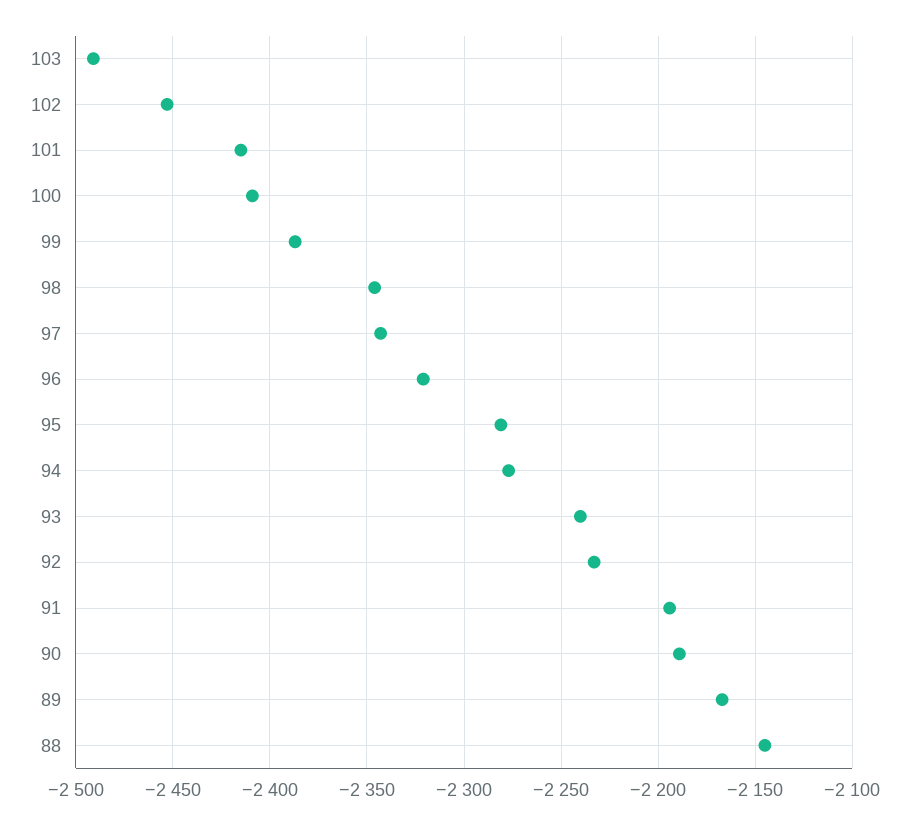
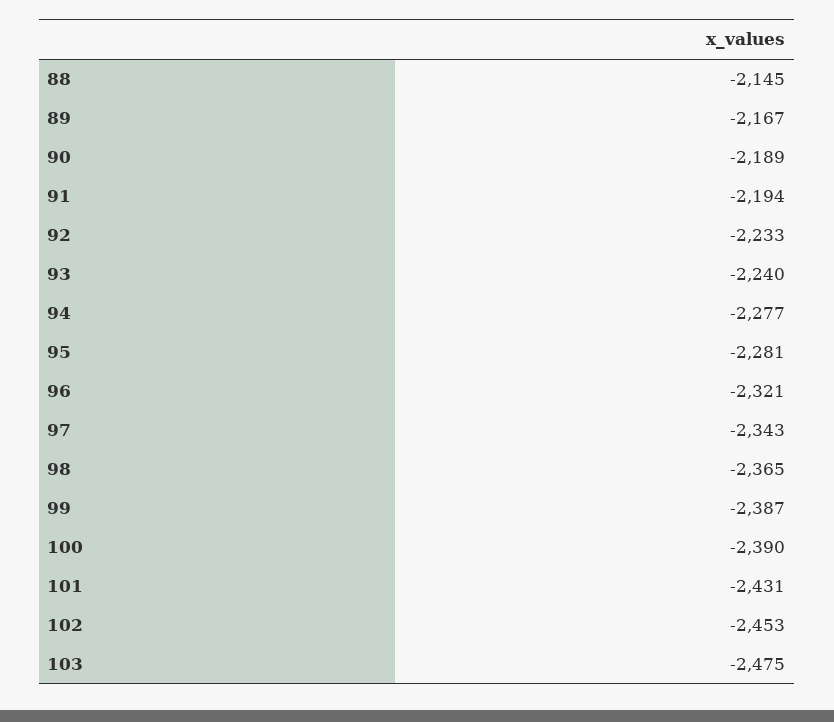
103: -2490 -> -2475
101: -2415 -> -2431
100: -2410 -> -2390
98: -2345 -> -2365

